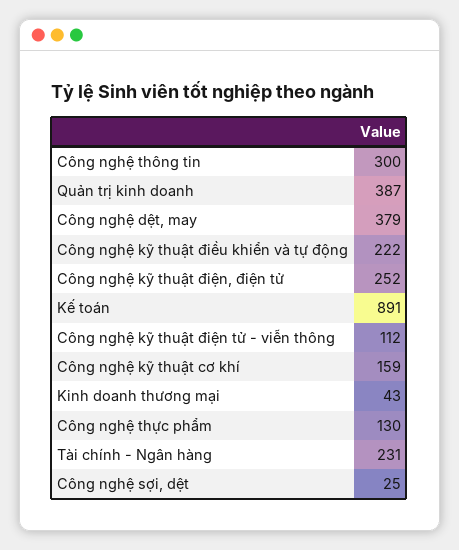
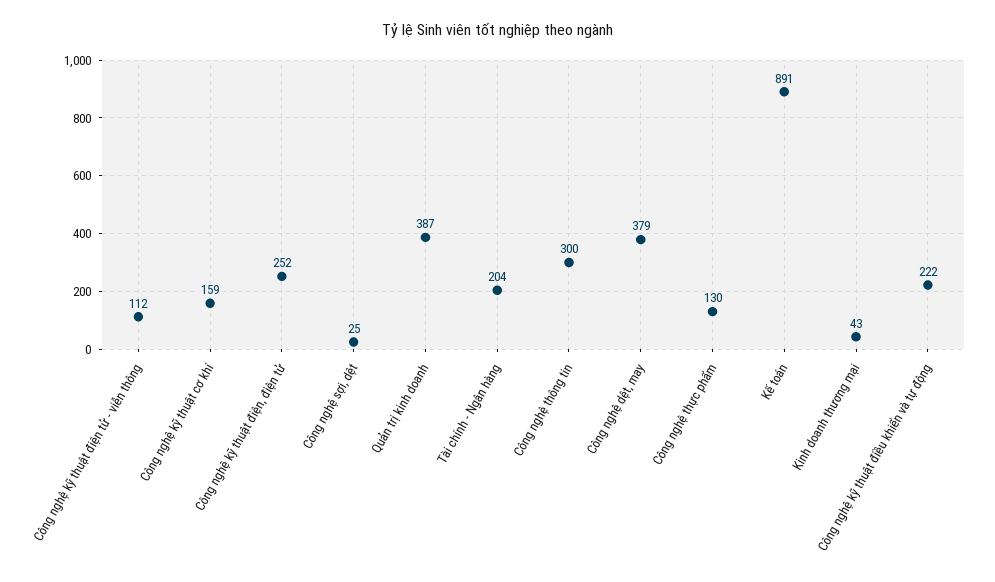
Tài chính - Ngân hàng: 231 -> 204

